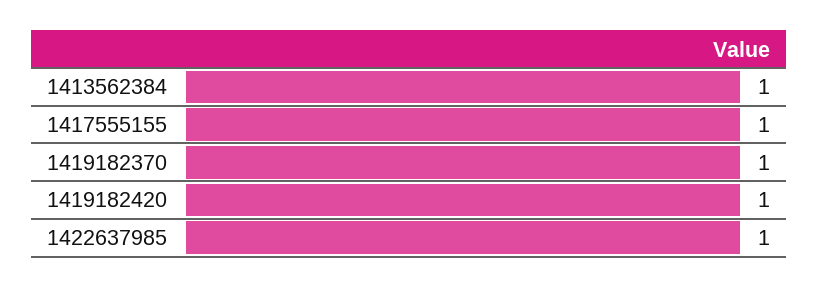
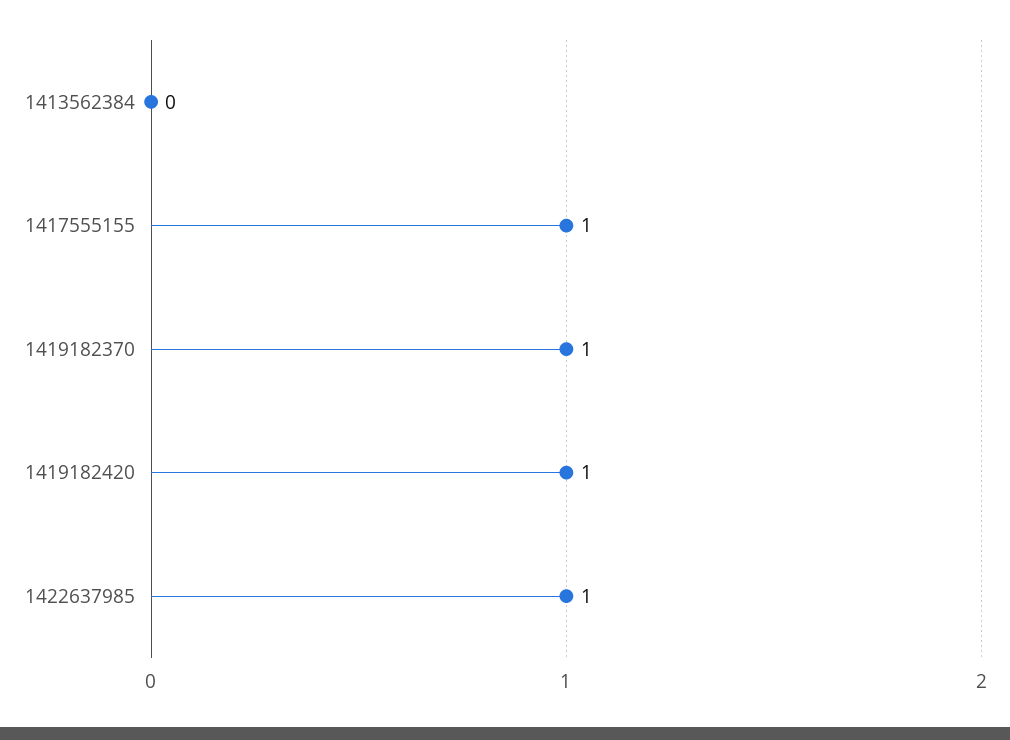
1413562384: 1 -> 0

